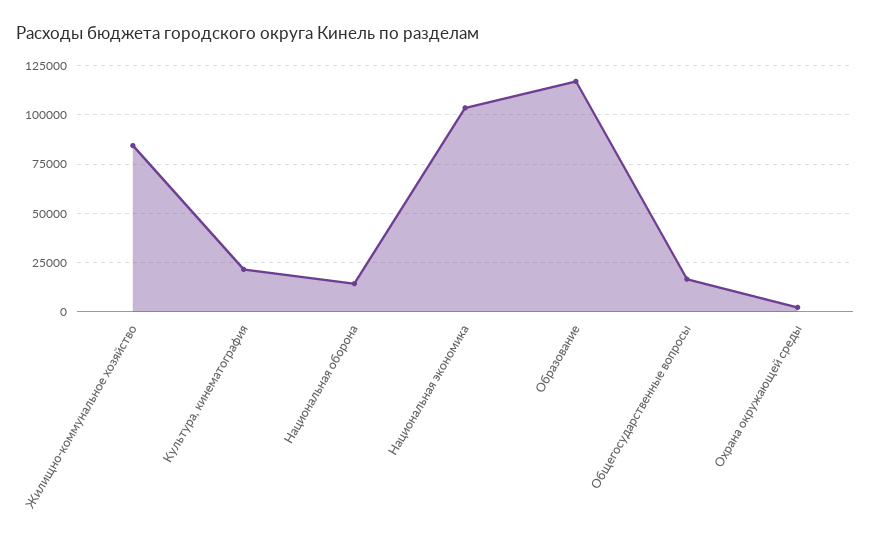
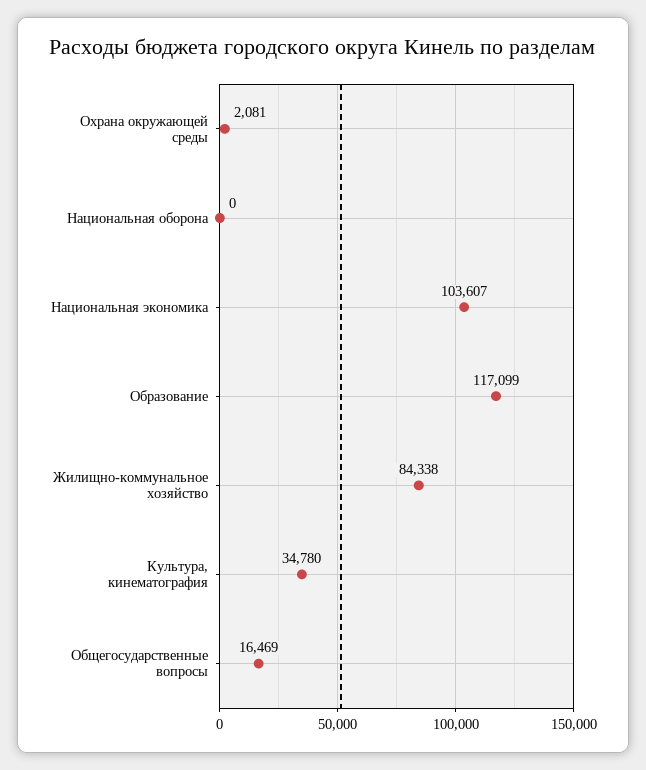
Культура, кинематография: 20000 -> 34780
Национальная оборона: 15000 -> 0

